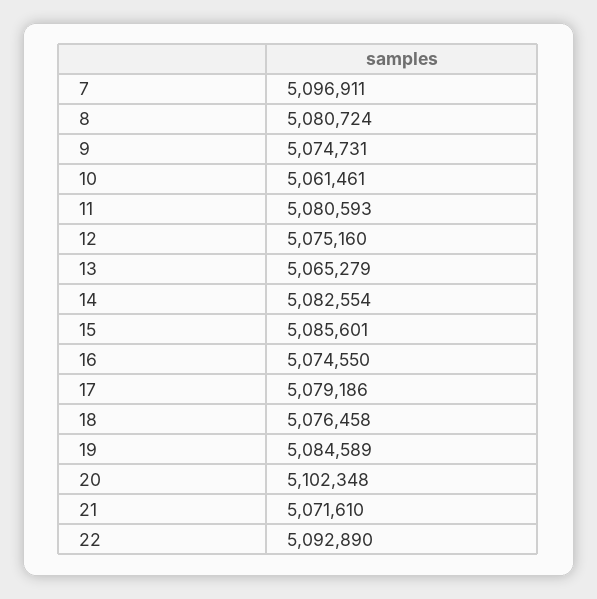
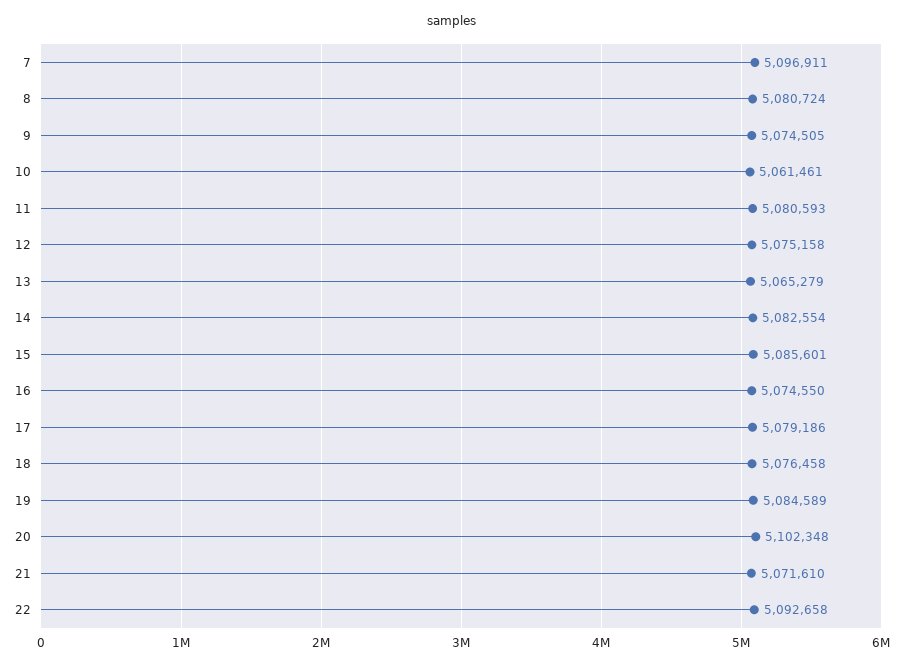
9: 5074731 -> 5074505
12: 5075160 -> 5075158
22: 5092890 -> 5092658

